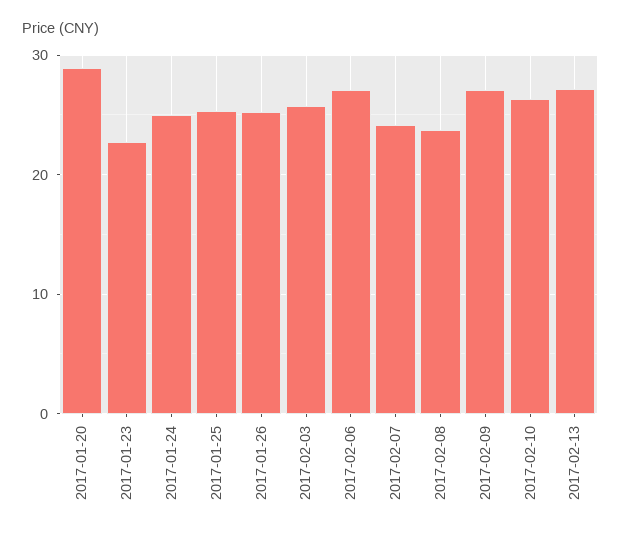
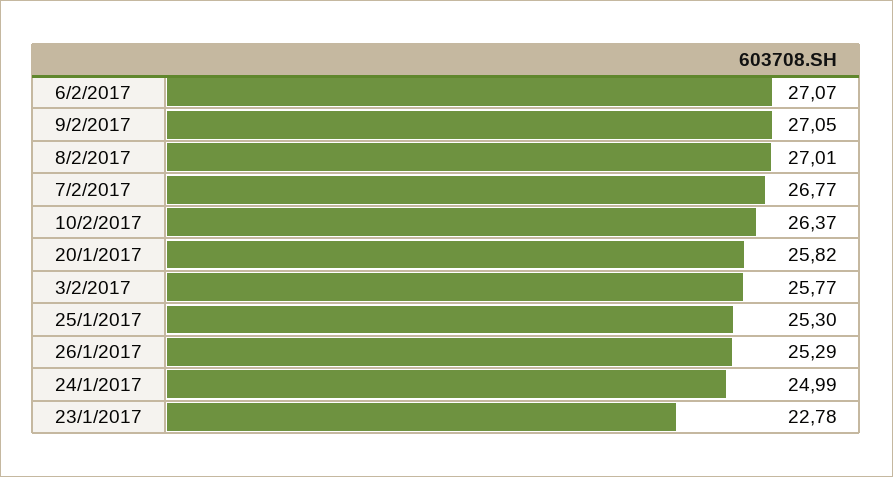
2017-01-20: 29 -> 25.82
2017-02-07: 24 -> 26.77
2017-02-08: 24 -> 27.01
2017-02-13: 27 -> none

